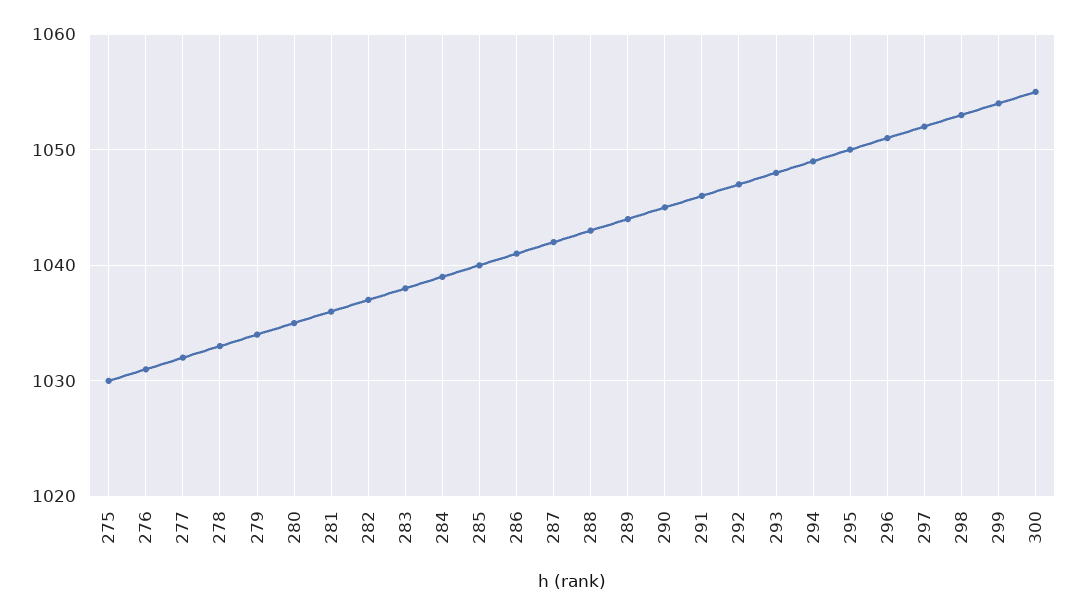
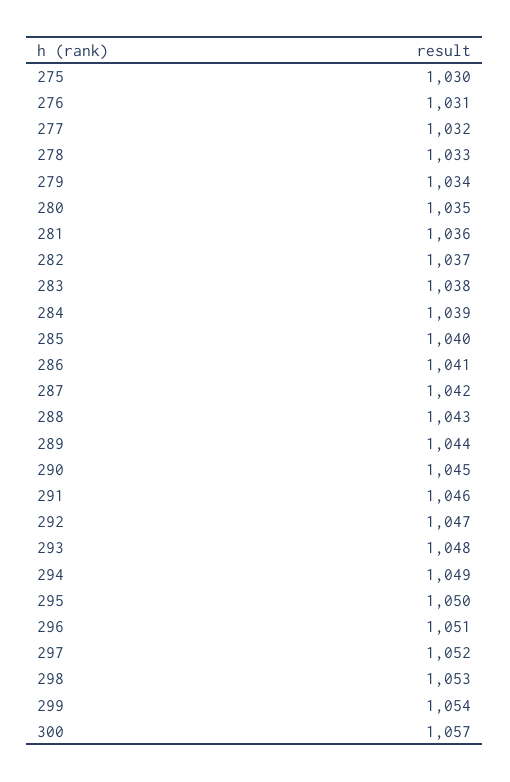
300: 1055 -> 1057

